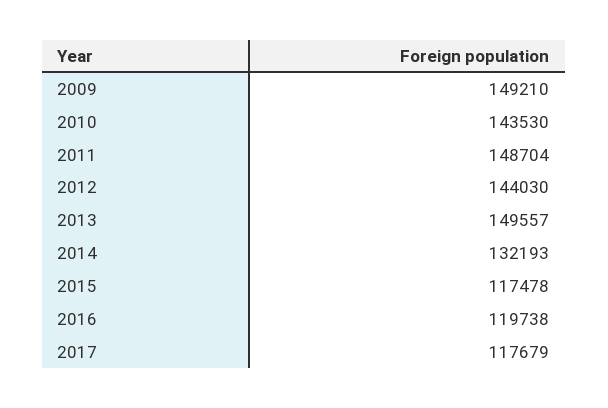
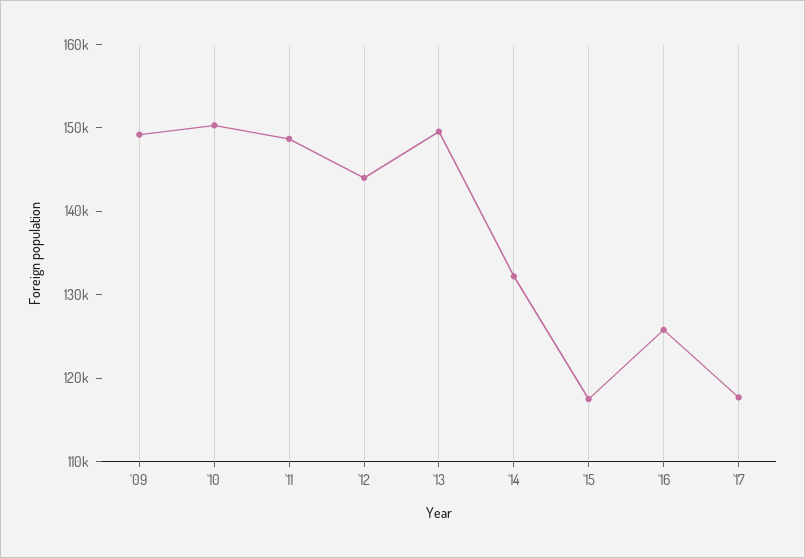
2010: 143530 -> 150000
2016: 119738 -> 126000

